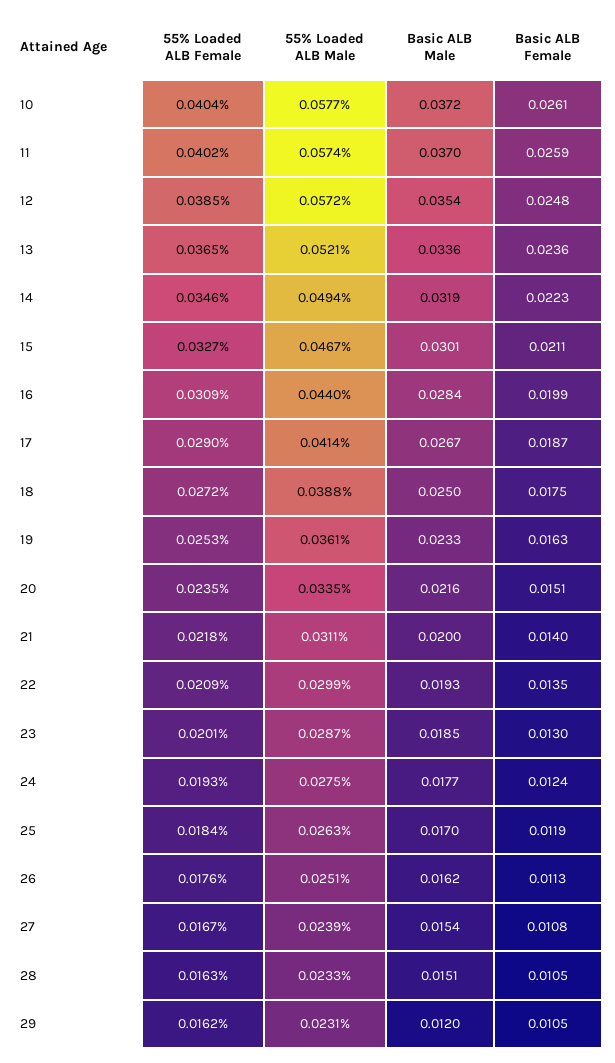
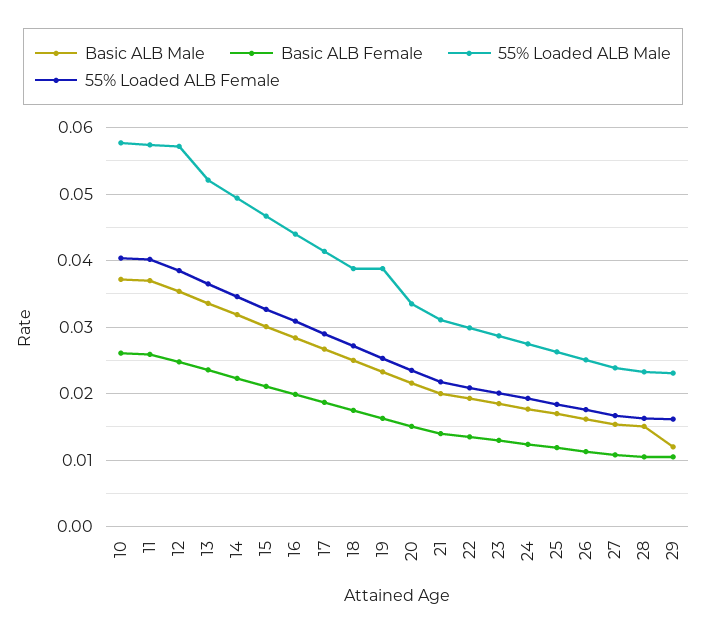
55% Loaded ALB Male, 19: 0.0361 -> 0.039

